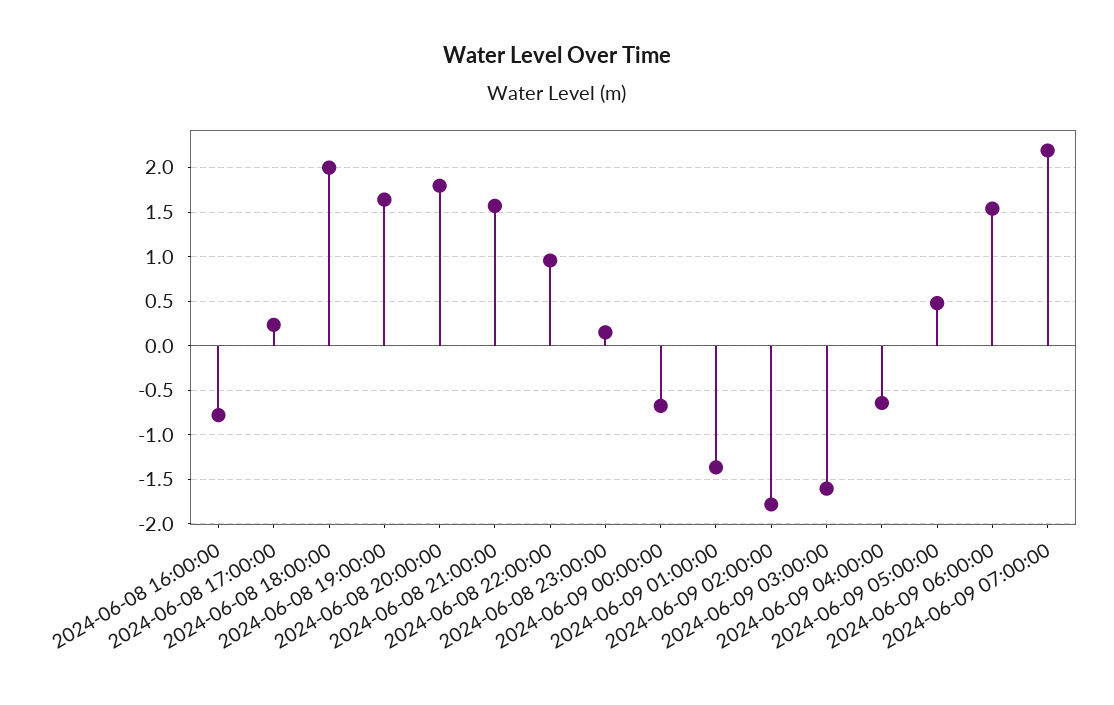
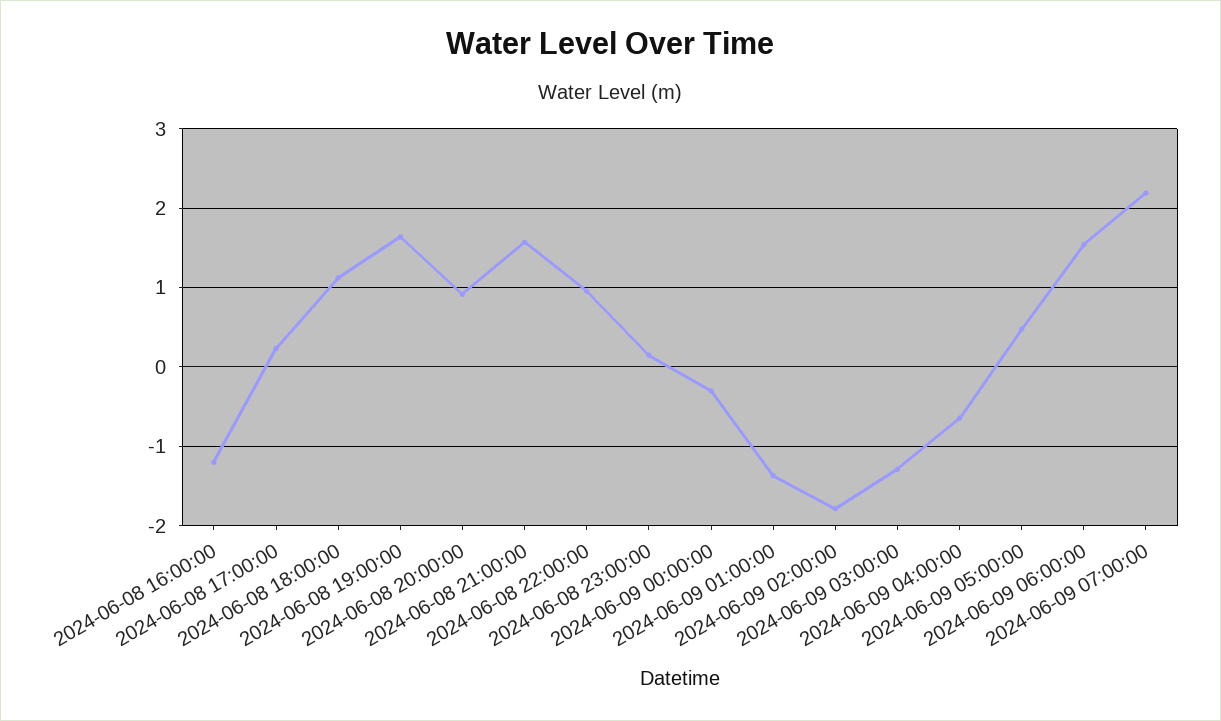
2024-06-08 16:00:00: -0.8 -> -1.2
2024-06-08 18:00:00: 2 -> 1.1
2024-06-08 20:00:00: 1.8 -> 0.9
2024-06-09 00:00:00: -0.7 -> -0.3
2024-06-09 03:00:00: -1.6 -> -1.3

